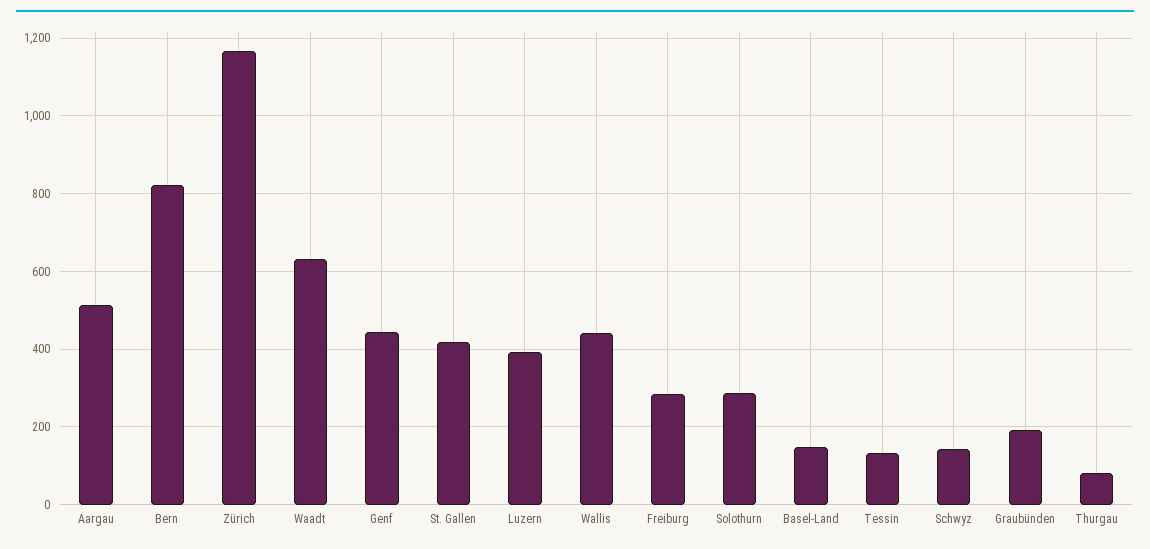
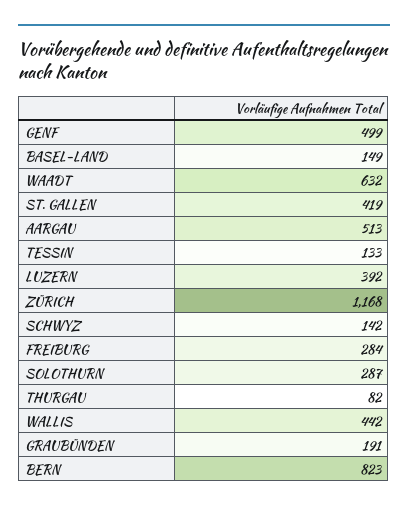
Genf: 440 -> 499

